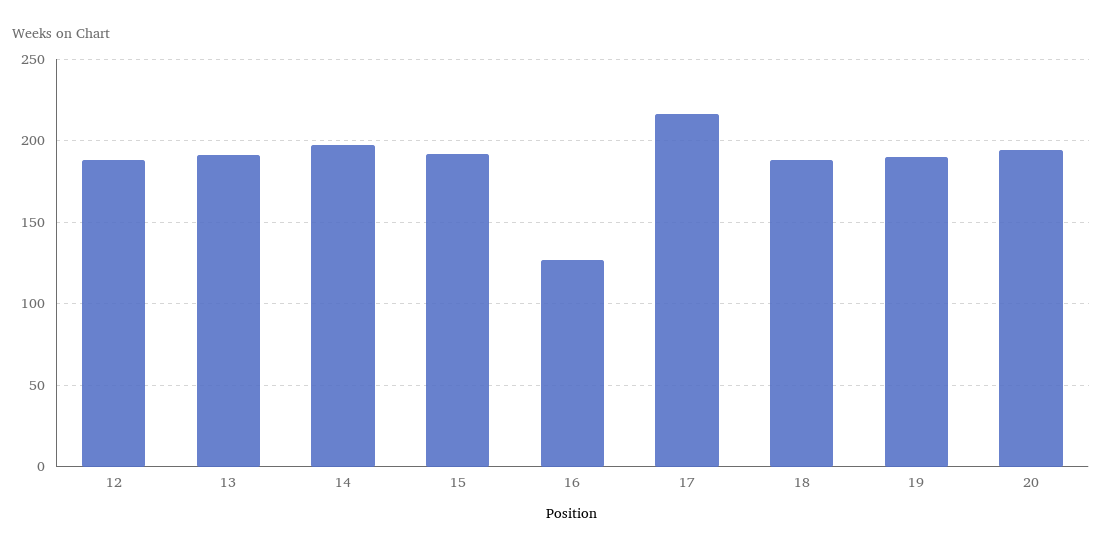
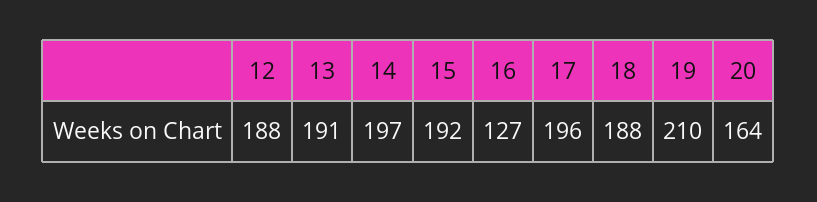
17: 215 -> 196
19: 190 -> 210
20: 195 -> 164

